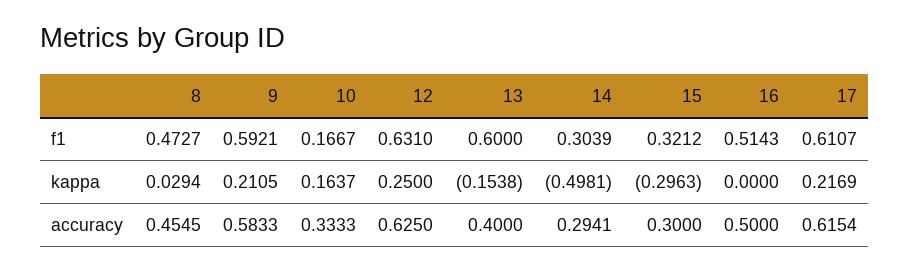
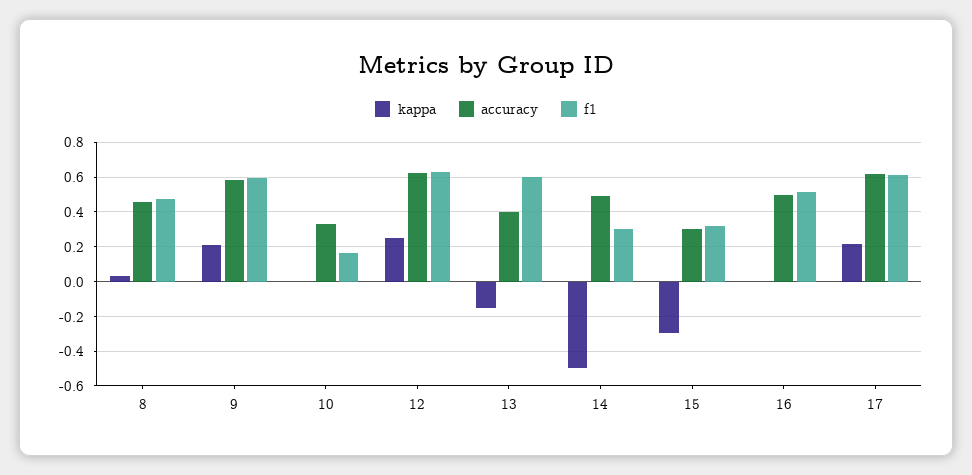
kappa, 10: 0.1637 -> 0
accuracy, 14: 0.2941 -> 0.5

